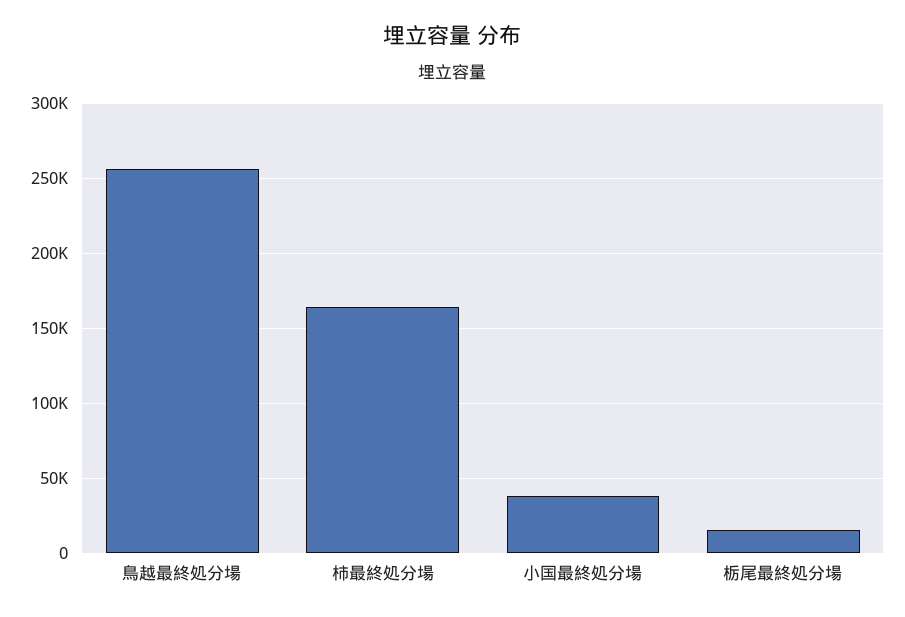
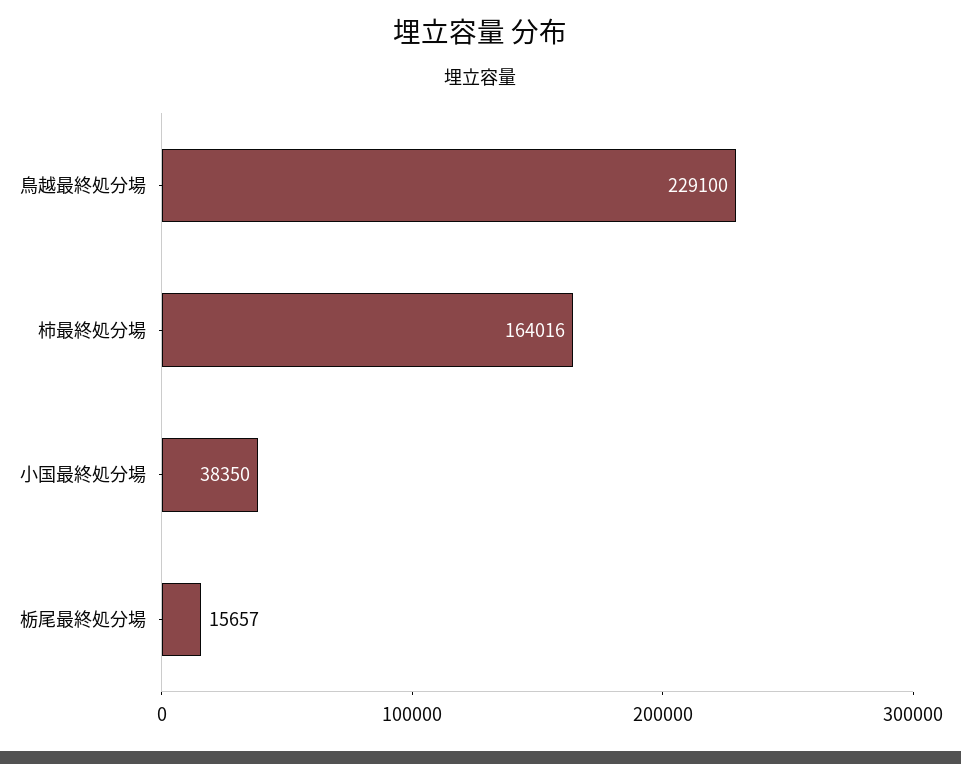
鳥越最終処分場: 255000 -> 229100

